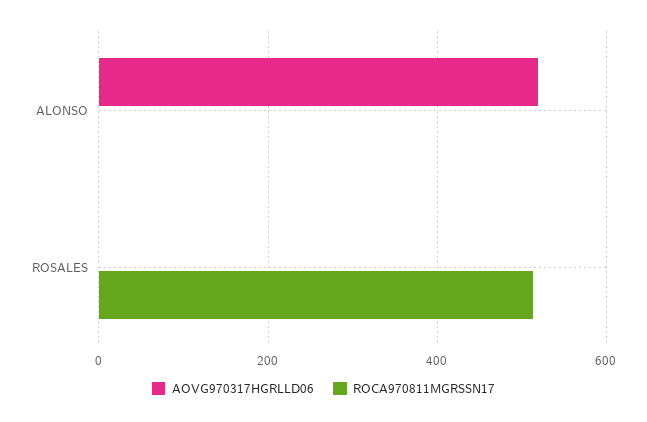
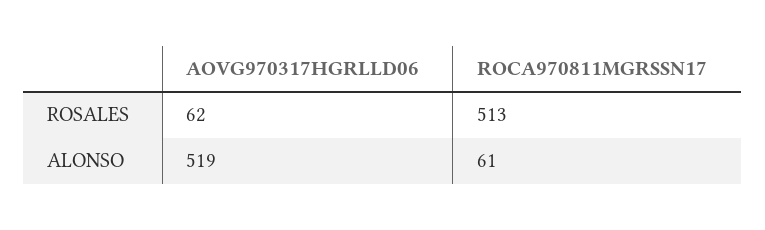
ROCA970811MGRSSN17, ALONSO: 0 -> 61
AOVG970317HGRLLD06, ROSALES: 0 -> 62

